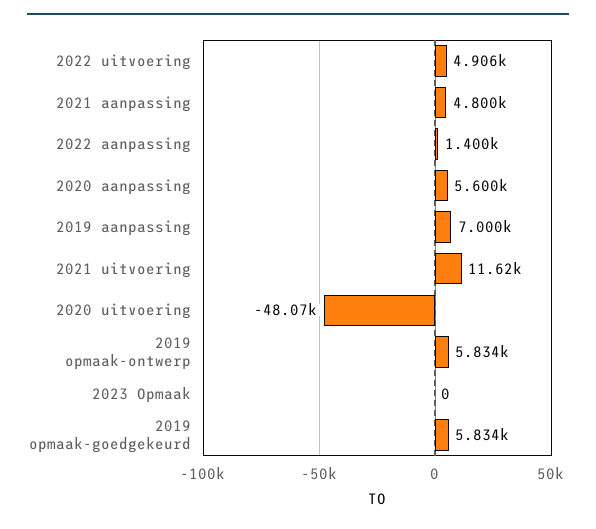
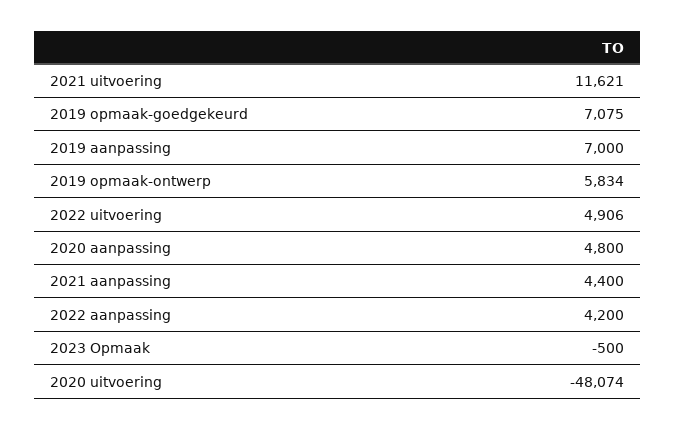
2021 aanpassing: 4800 -> 4400
2022 aanpassing: 1400 -> 4200
2020 aanpassing: 5600 -> 4800
2023 Opmaak: 0 -> -500
2019 opmaak-goedgekeurd: 5834 -> 7075

